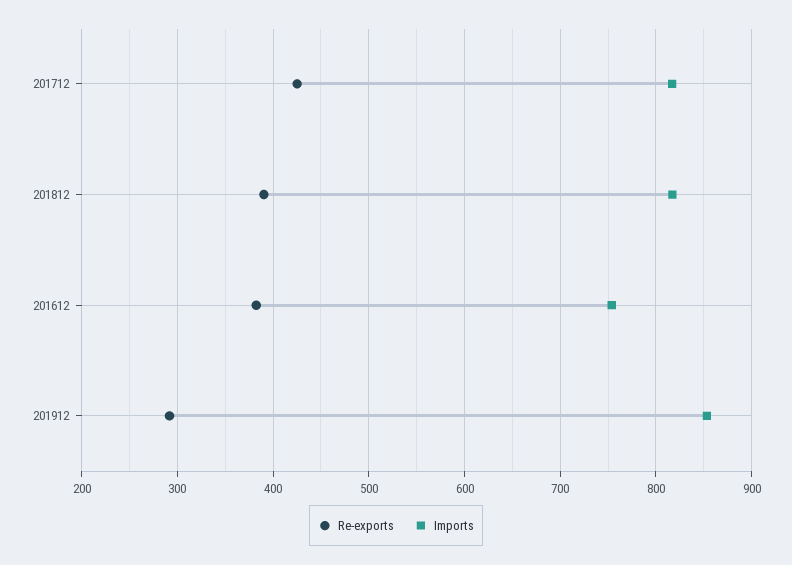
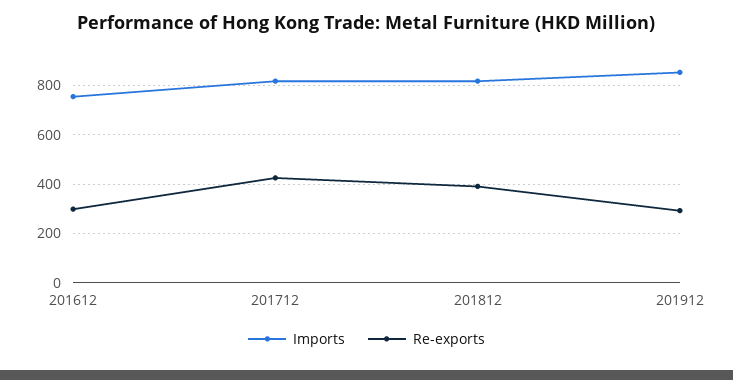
Re-exports, 201612: 380 -> 300

